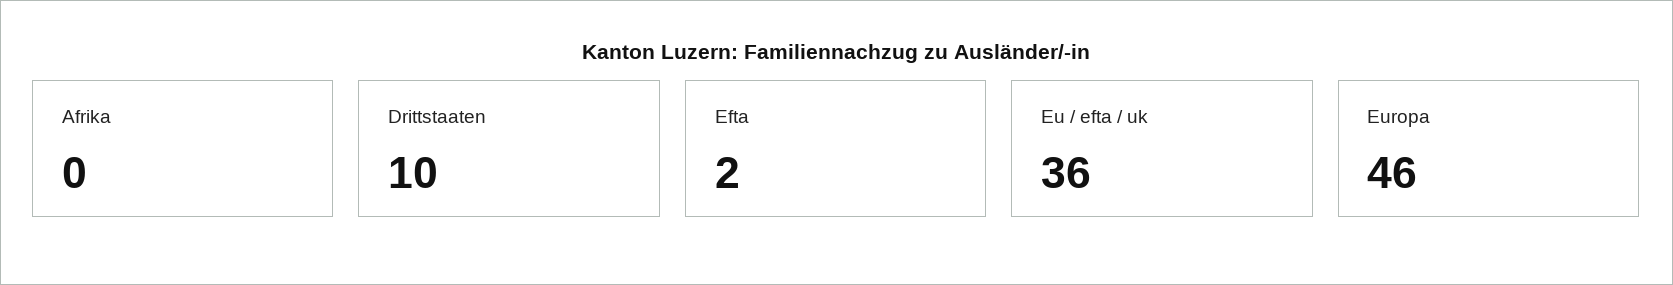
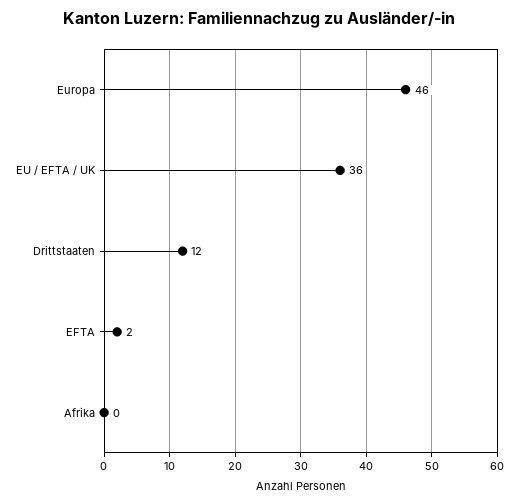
Drittstaaten: 10 -> 12

